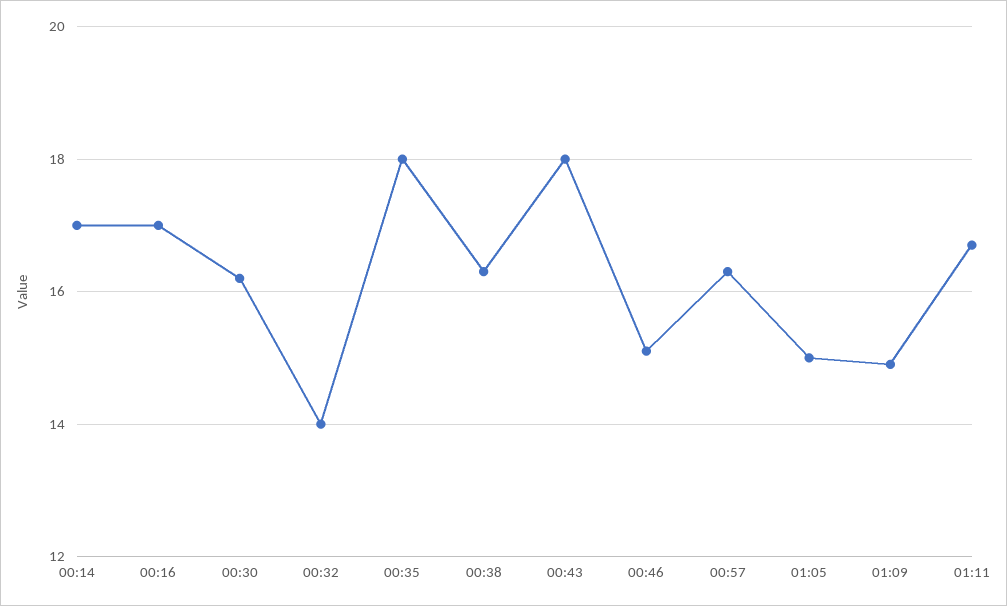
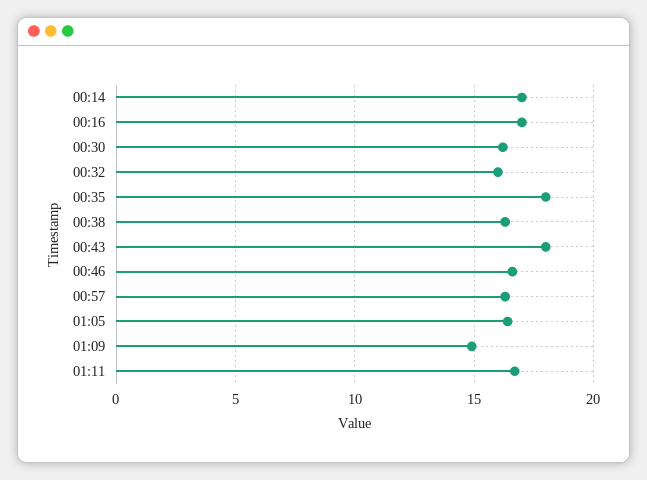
00:32: 14 -> 16
00:46: 15 -> 16.5
01:05: 15 -> 16.5

